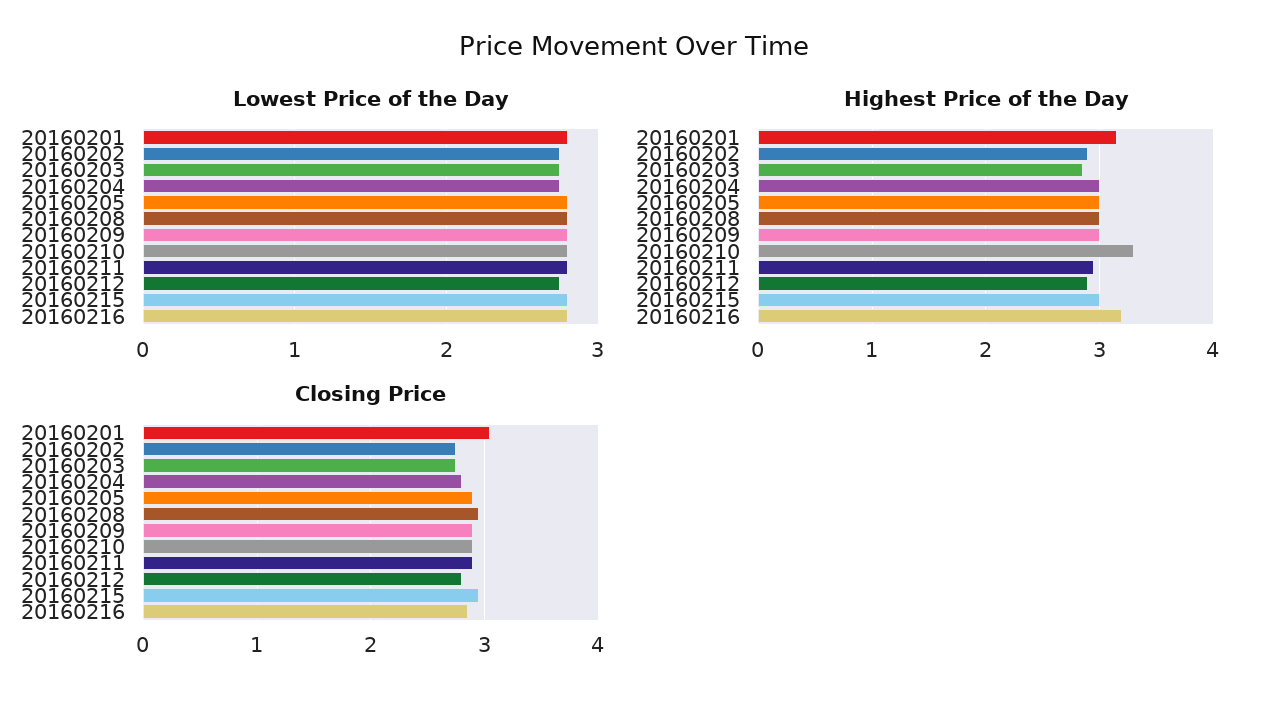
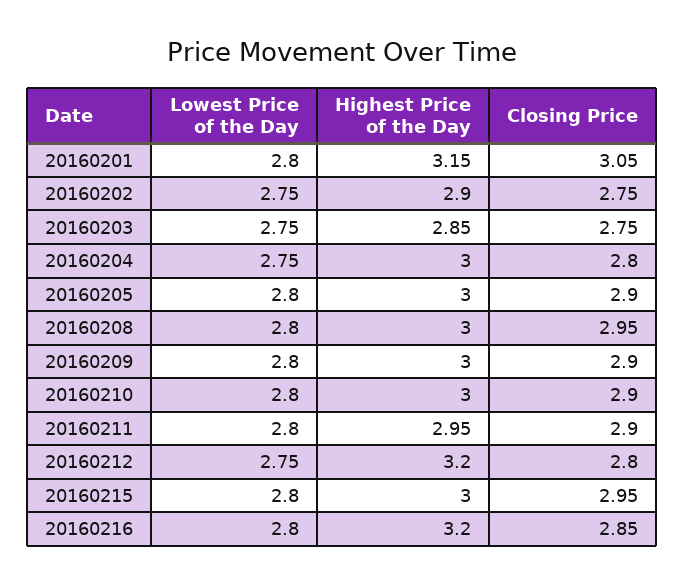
Highest Price of the Day, 20160210: 3.3 -> 3
Highest Price of the Day, 20160212: 2.9 -> 3.2

